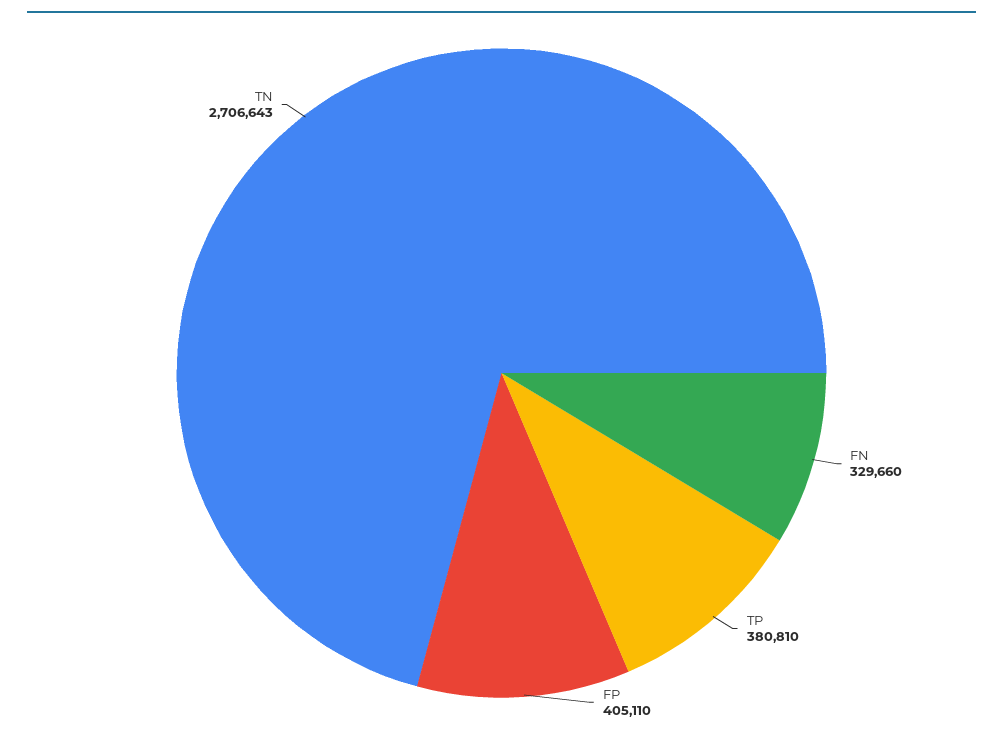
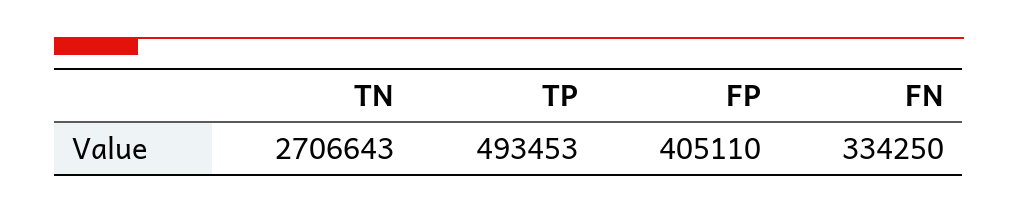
FN: 329660 -> 334250
TP: 380810 -> 493453

